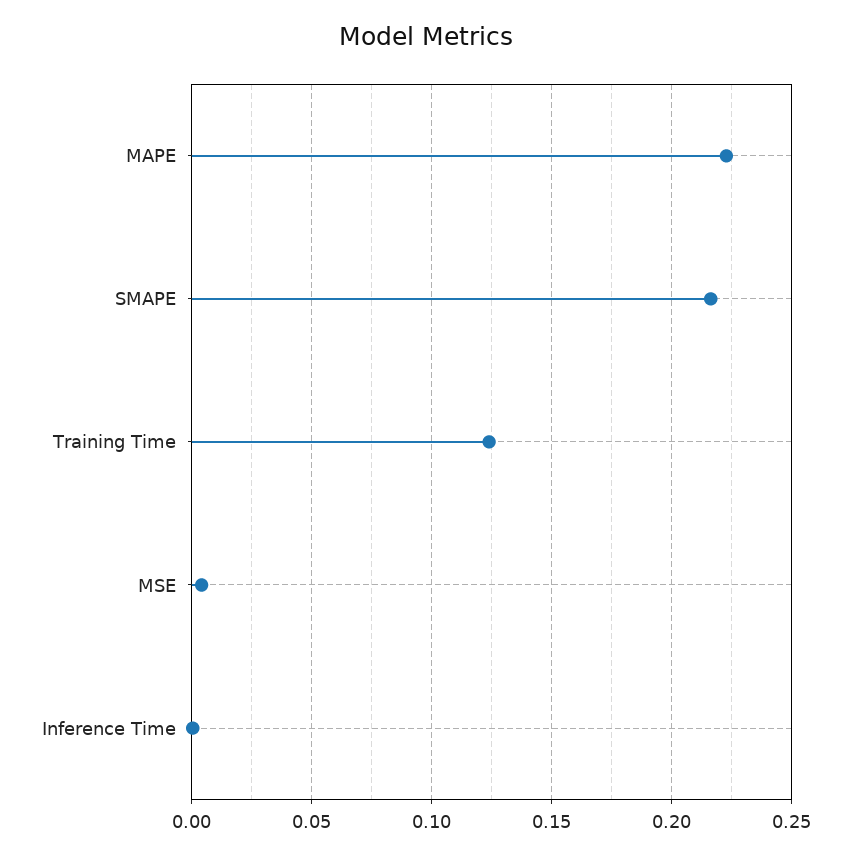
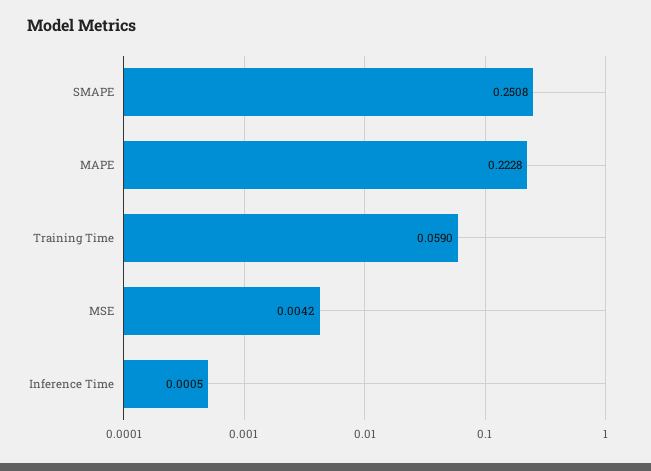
SMAPE: 0.215 -> 0.2508
Training Time: 0.125 -> 0.059

